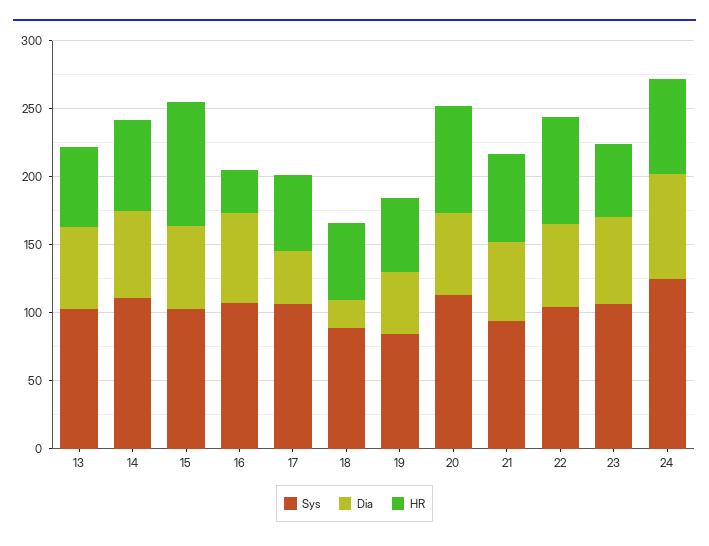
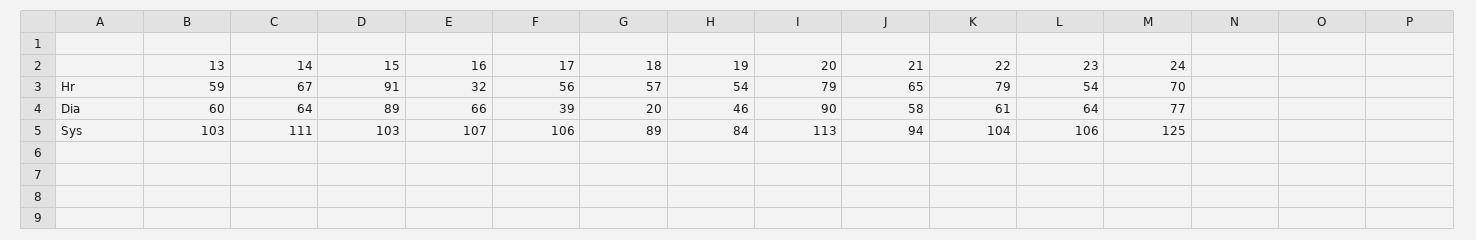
Dia, 15: 60 -> 89
Dia, 20: 60 -> 90

